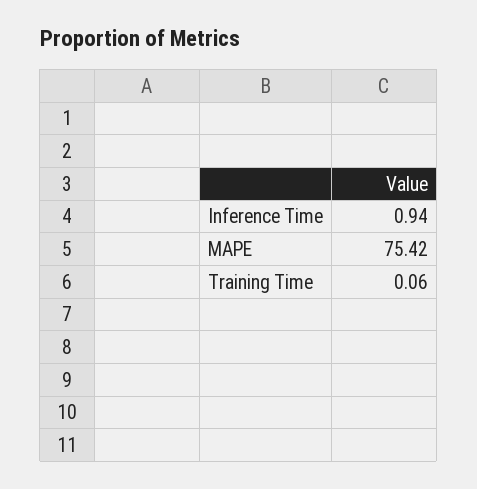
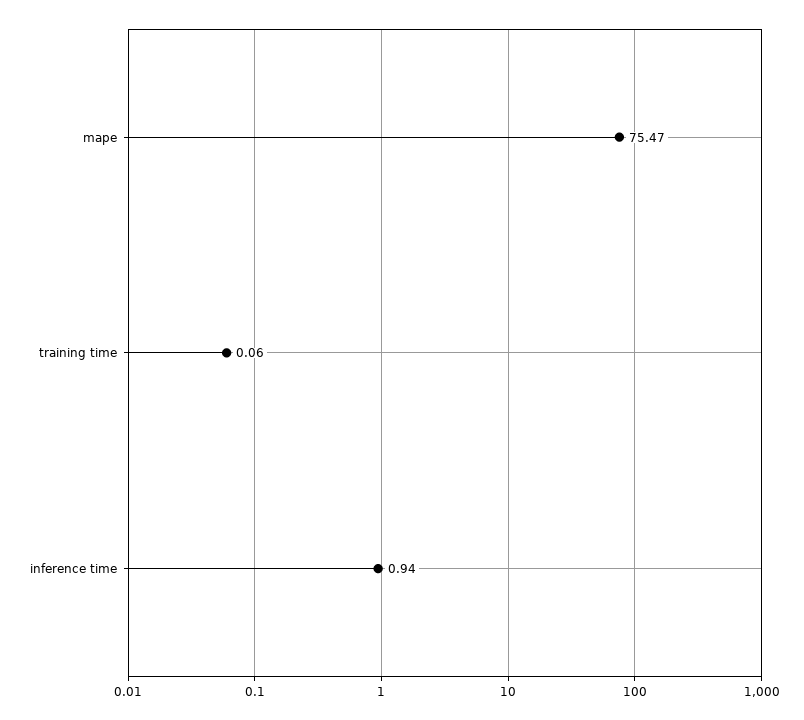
MAPE: 75.42 -> 75.47

